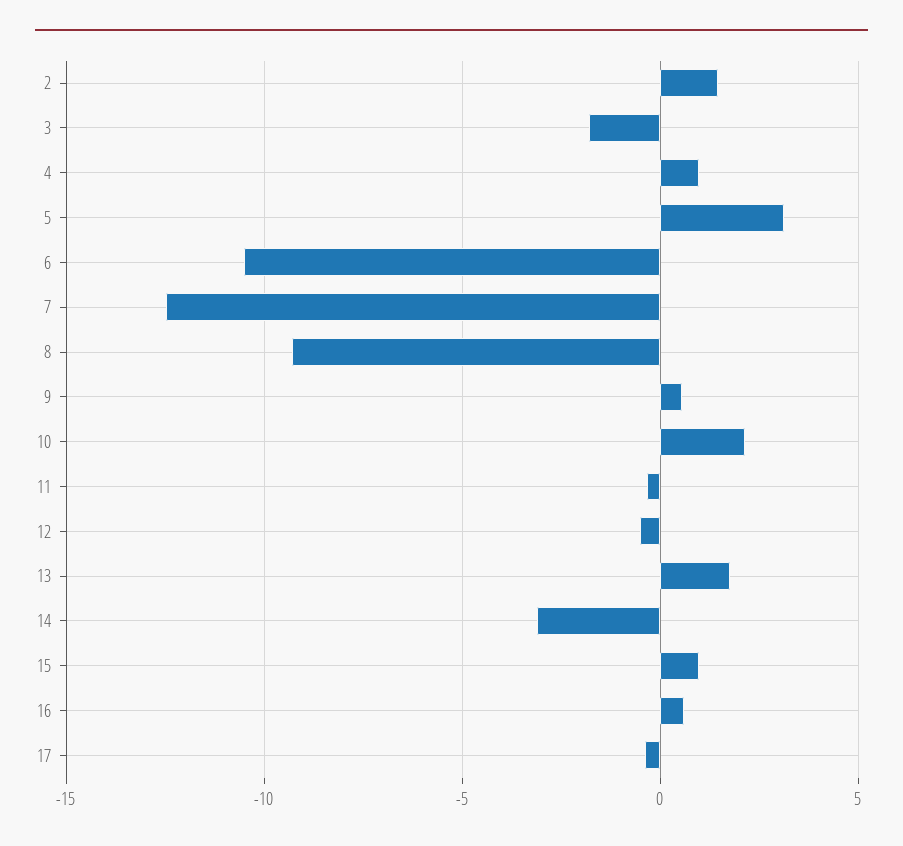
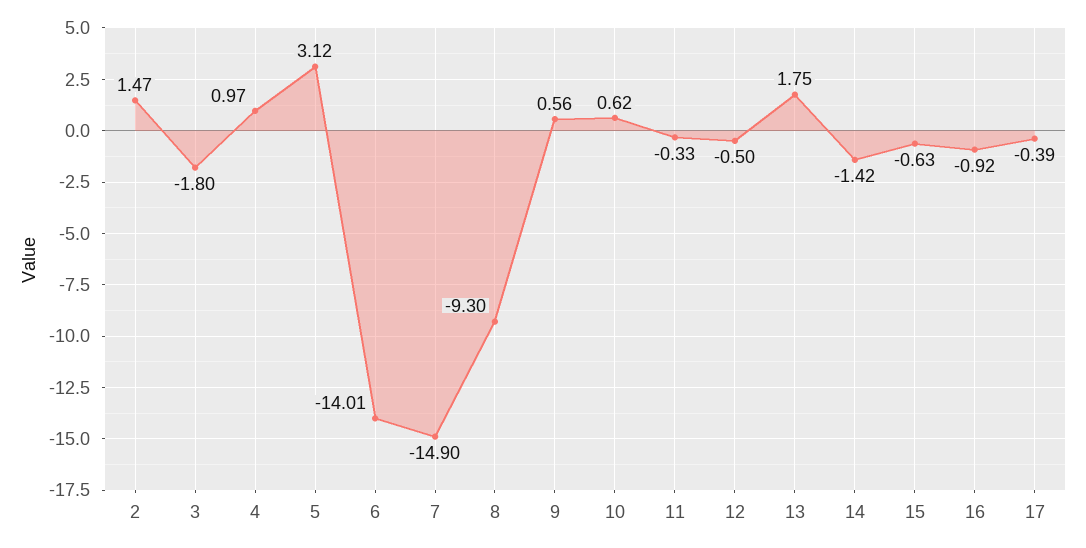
6: -10.5 -> -14.01
7: -12.5 -> -14.9
10: 2 -> 0.62
14: -3 -> -1.42
15: 1 -> -0.63
16: 0.5 -> -0.92

